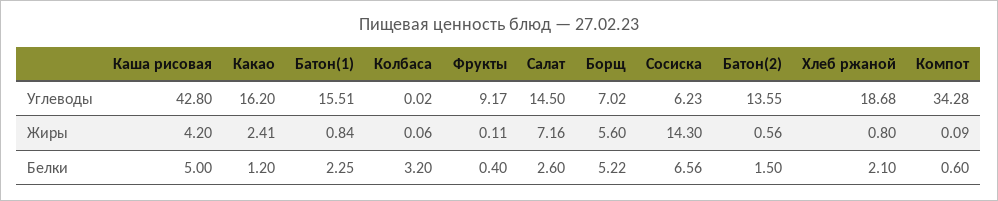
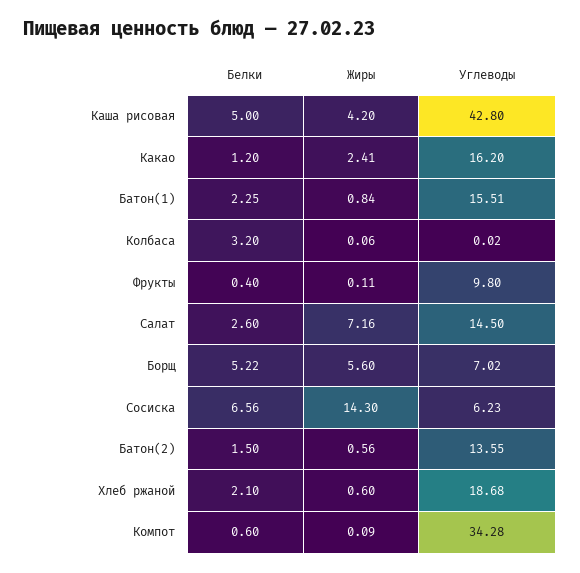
Фрукты, Углеводы: 9.17 -> 9.8
Хлеб ржаной, Жиры: 0.8 -> 0.6

